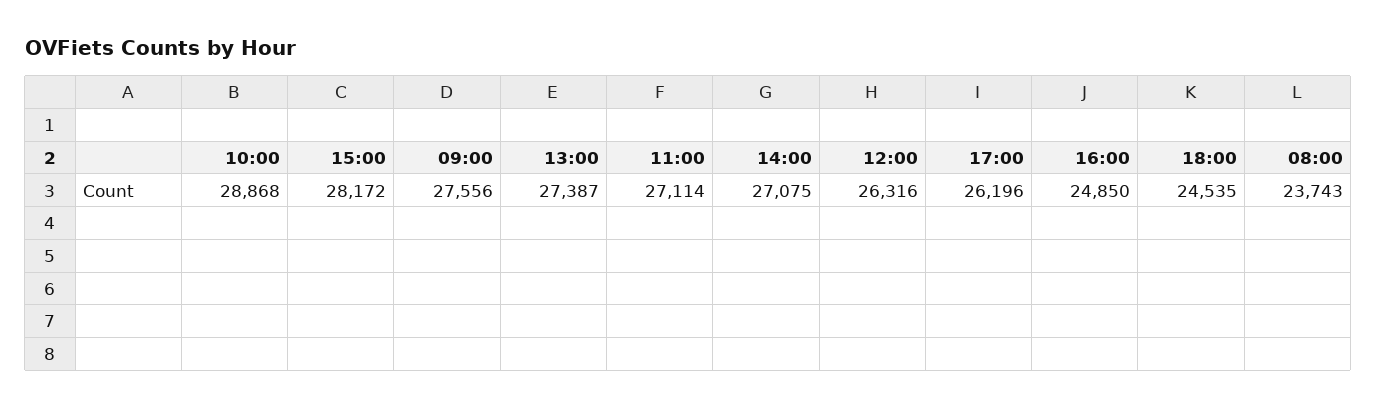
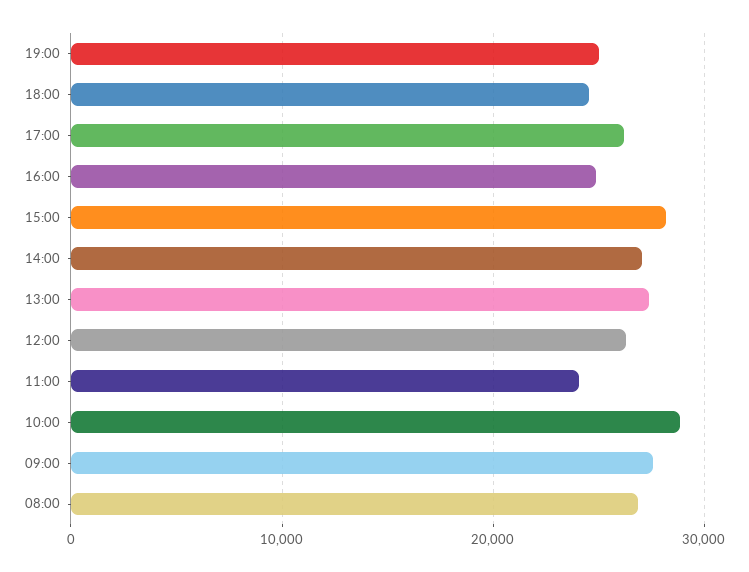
11:00: 27114 -> 24000
08:00: 23743 -> 27000
19:00: none -> 25000

